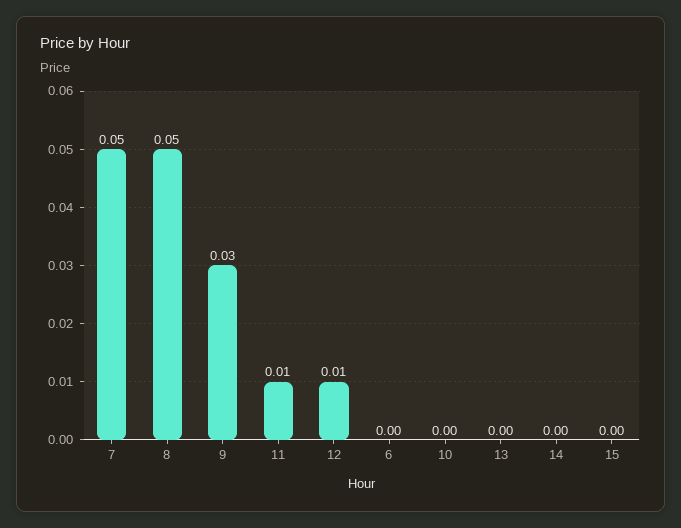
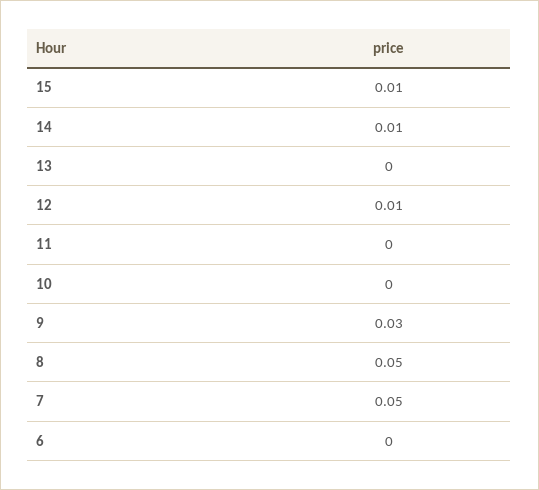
11: 0.01 -> 0
14: 0 -> 0.01
15: 0 -> 0.01

